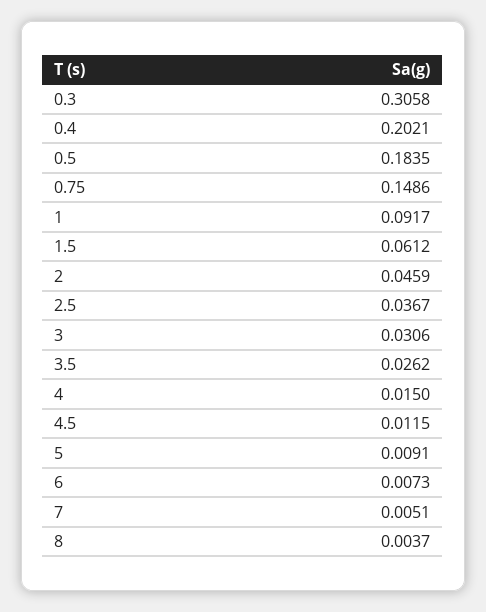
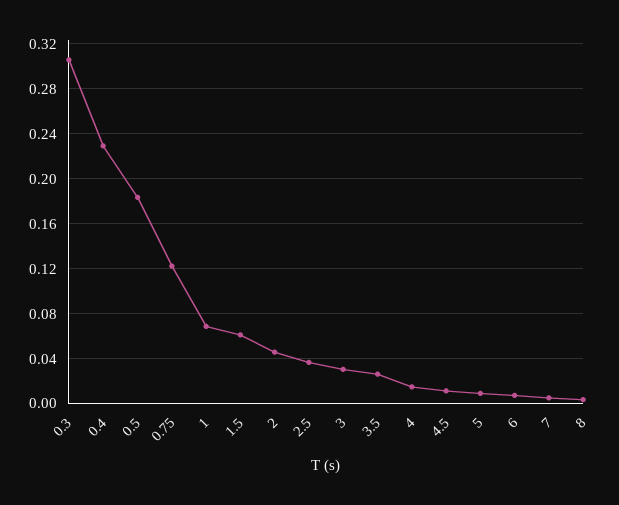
0.4: 0.2021 -> 0.23
0.75: 0.1486 -> 0.12
1: 0.0917 -> 0.07

